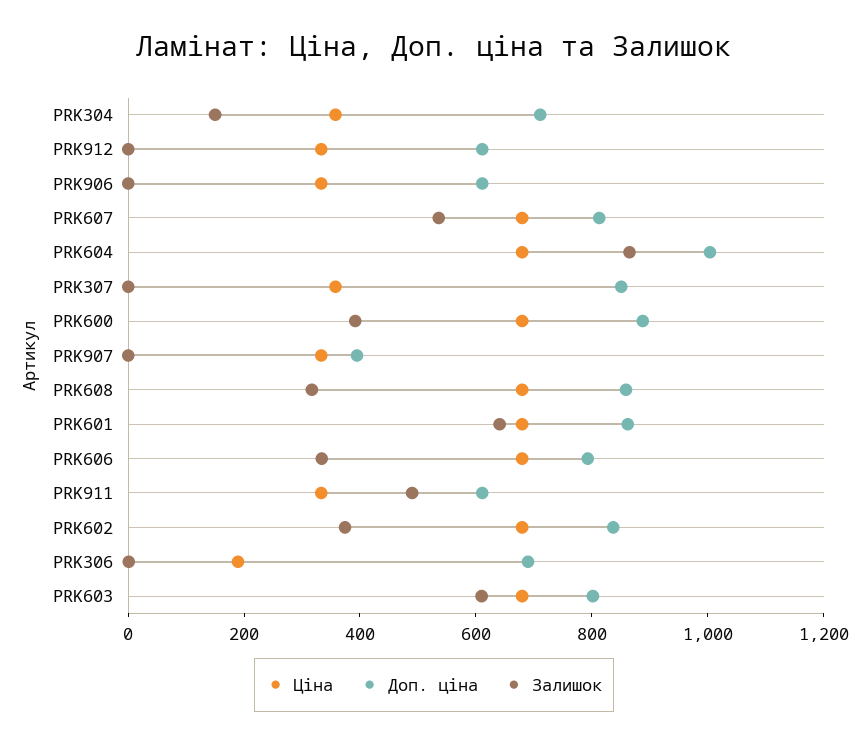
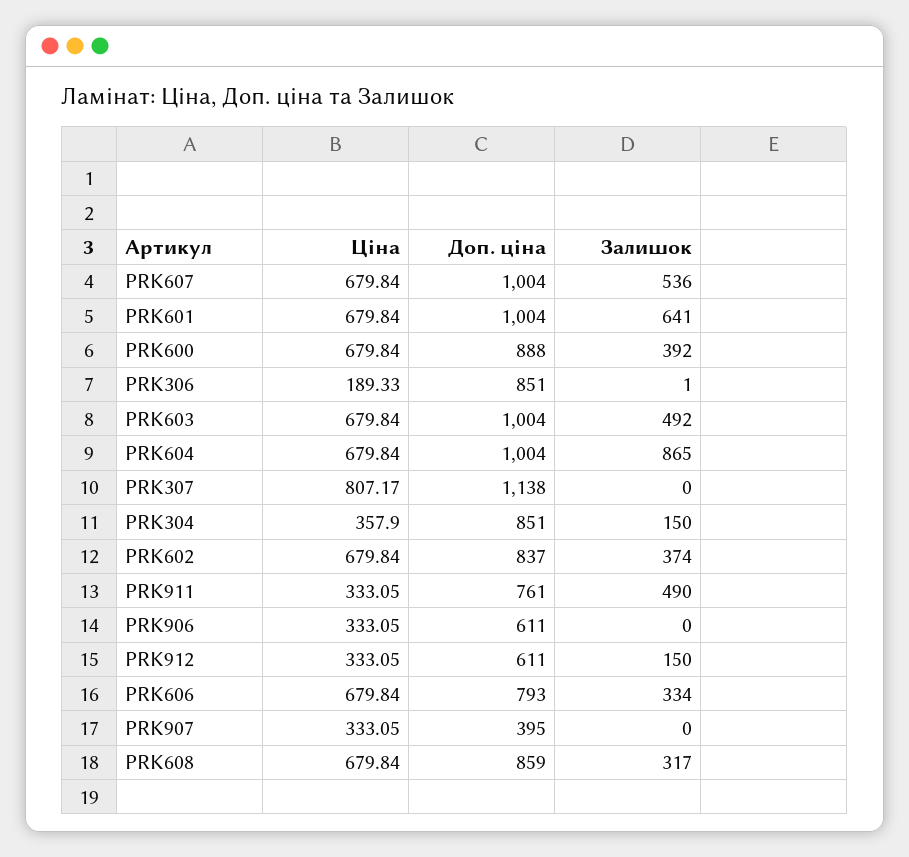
Доп. ціна, PRK304: 700 -> 851
Залишок, PRK912: 0 -> 150
Доп. ціна, PRK607: 800 -> 1004
Ціна, PRK307: 350 -> 807.17
Доп. ціна, PRK307: 850 -> 1138
Доп. ціна, PRK601: 850 -> 1004
Доп. ціна, PRK911: 600 -> 761
Доп. ціна, PRK306: 700 -> 851
Доп. ціна, PRK603: 800 -> 1004
Залишок, PRK603: 600 -> 492

